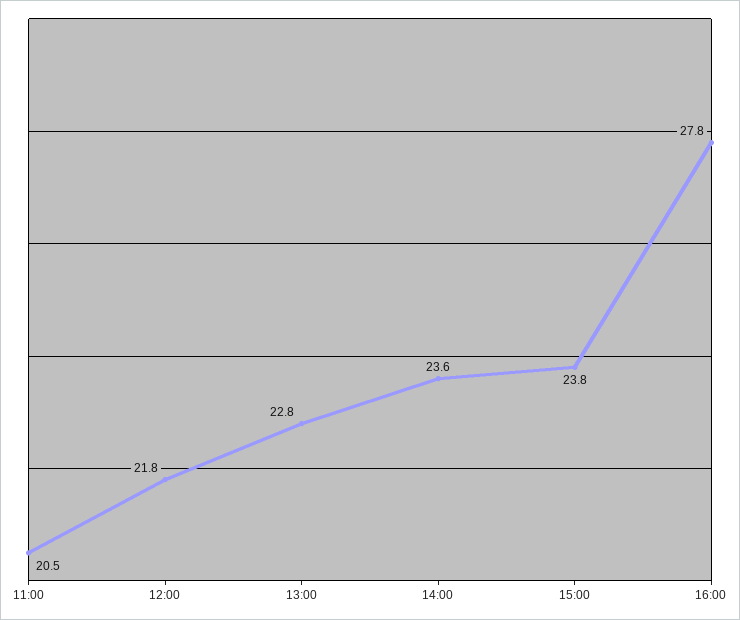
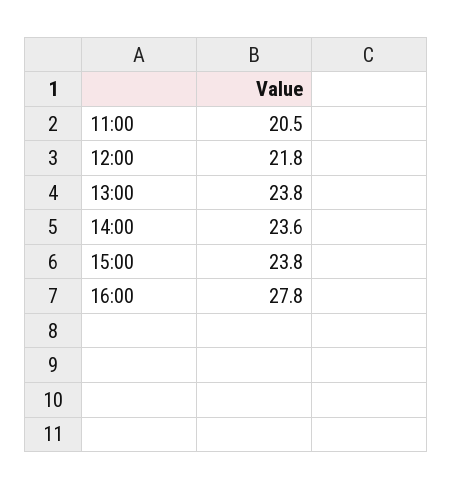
13:00: 22.8 -> 23.8

